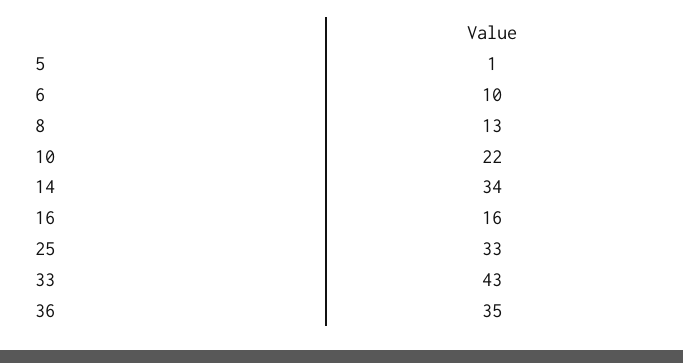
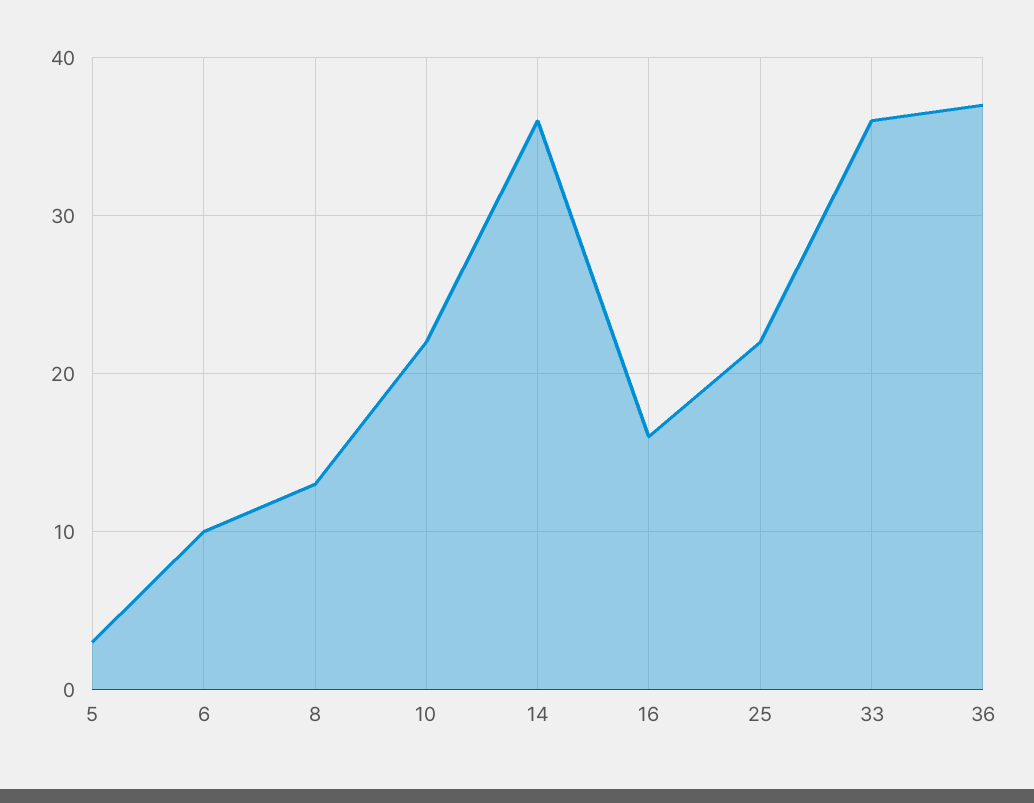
5: 1 -> 3
14: 34 -> 36
25: 33 -> 22
33: 43 -> 36
36: 35 -> 37

